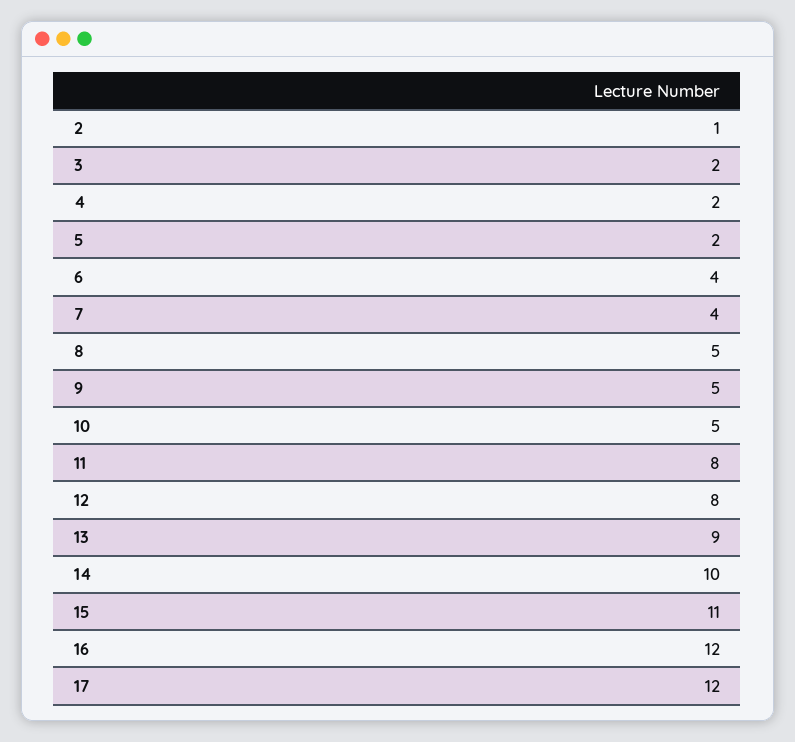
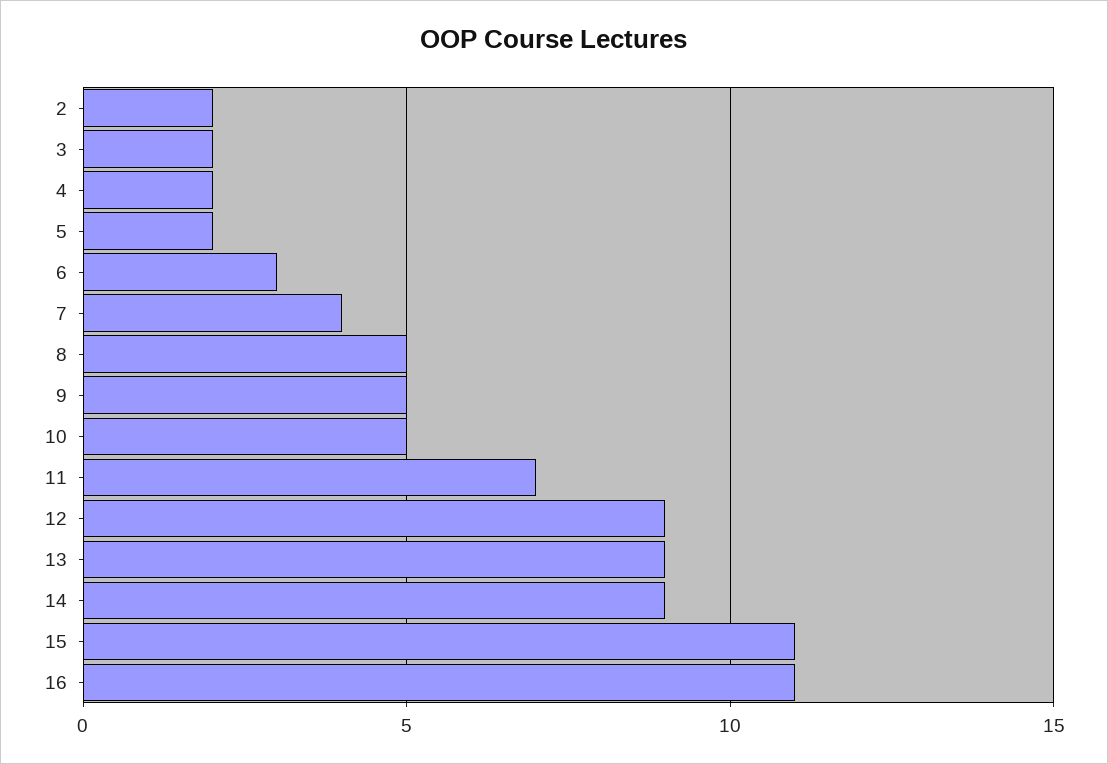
2: 1 -> 2
6: 4 -> 3
11: 8 -> 7
12: 8 -> 9
14: 10 -> 9
16: 12 -> 11
17: 12 -> none

